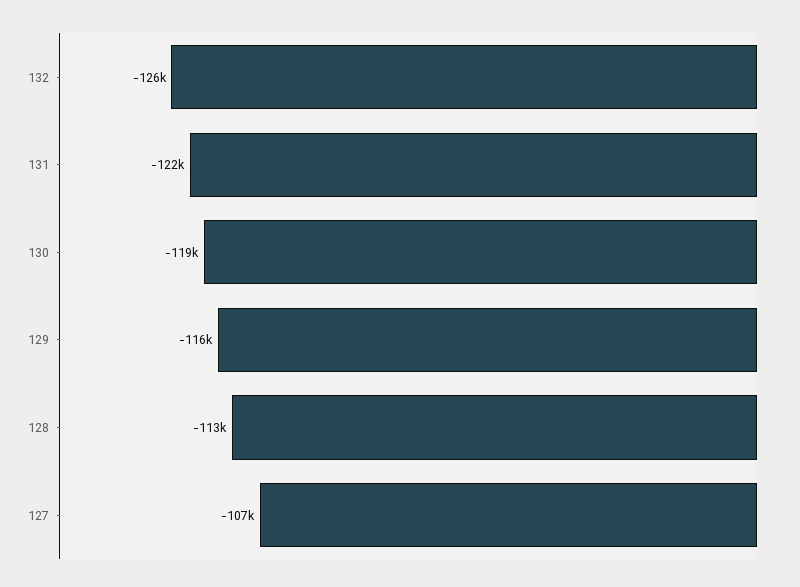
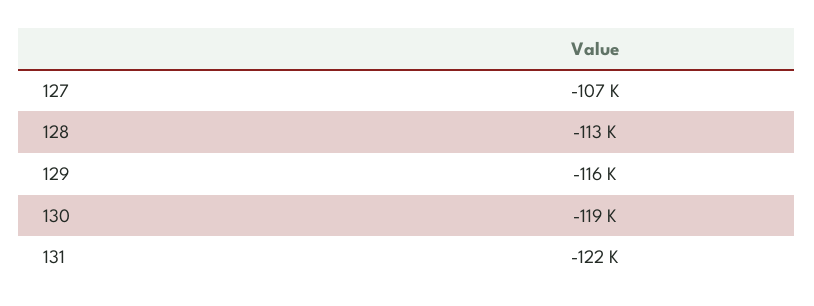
132: -126000 -> none

